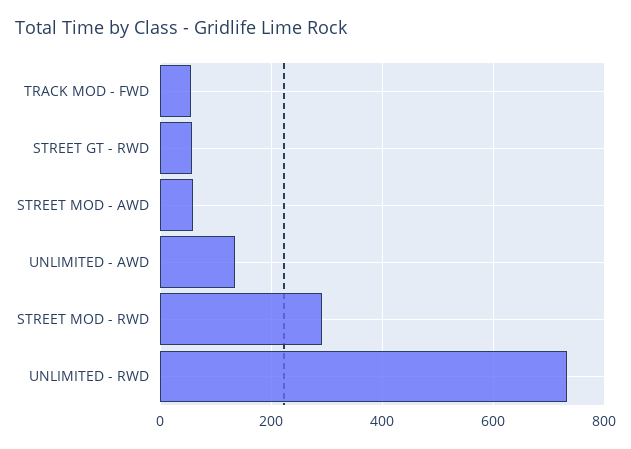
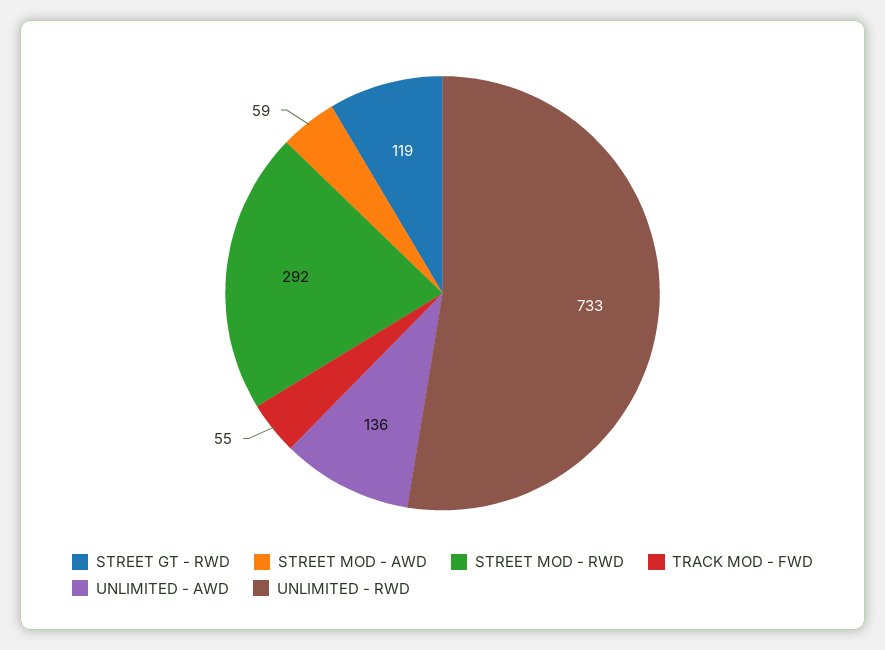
STREET GT - RWD: 60 -> 119

